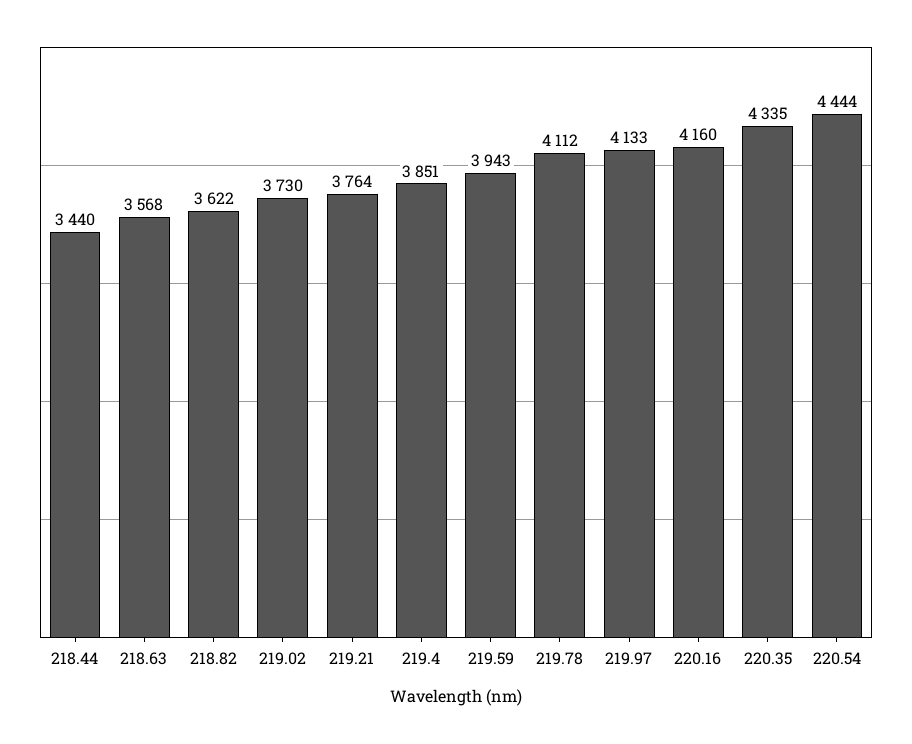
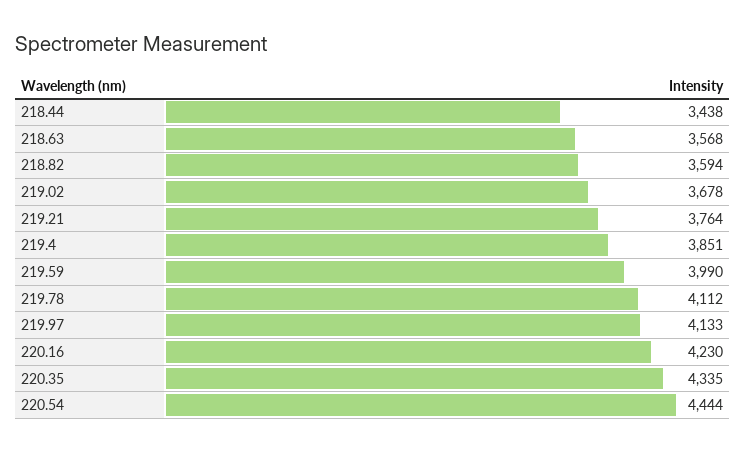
218.44: 3440 -> 3438
218.82: 3622 -> 3594
219.02: 3730 -> 3678
219.59: 3943 -> 3990
220.16: 4160 -> 4230

